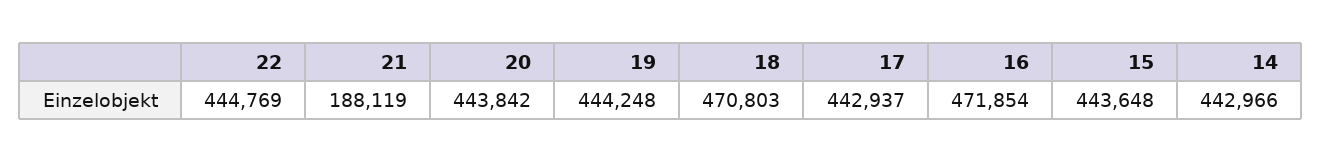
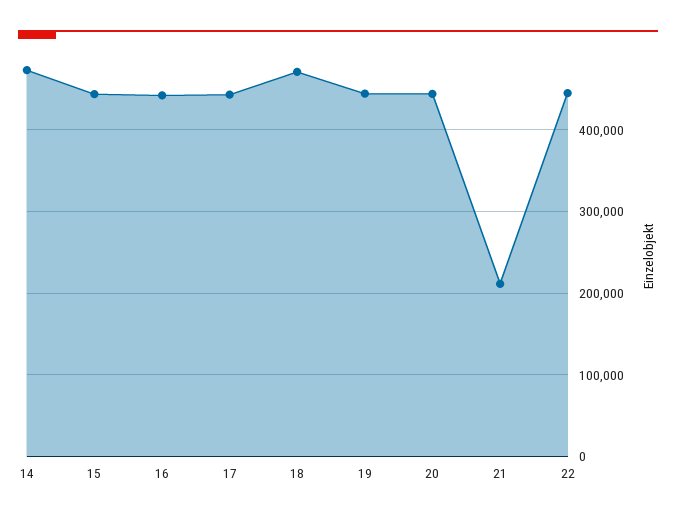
21: 188119 -> 210000
16: 471854 -> 440000
14: 442966 -> 470000

